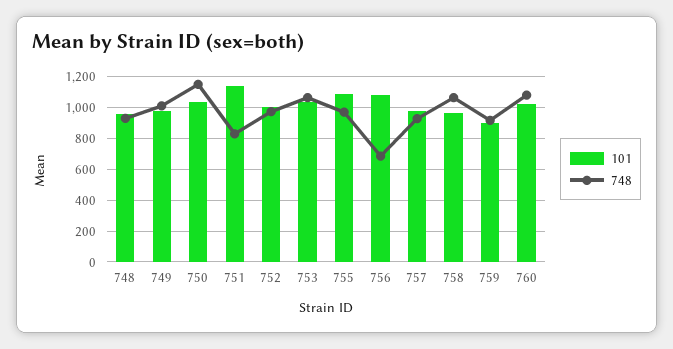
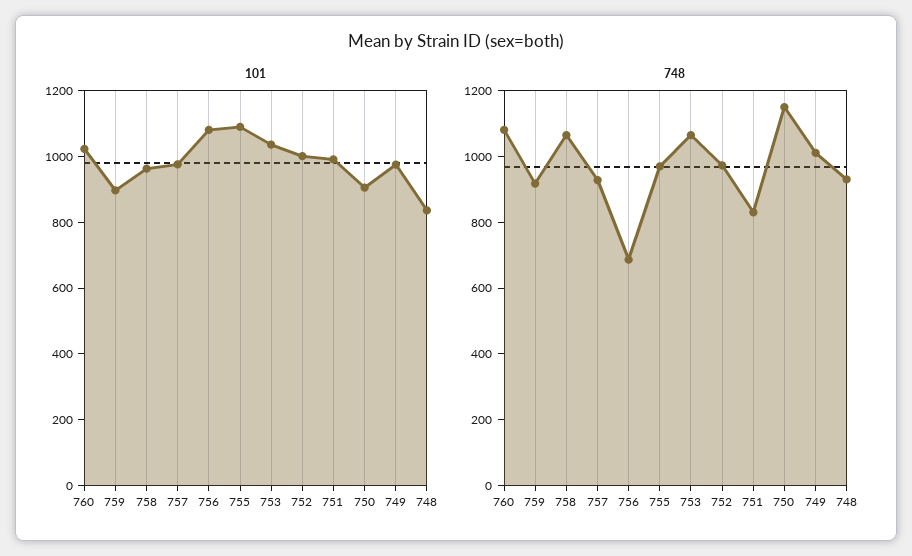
101, 748: 950 -> 850
101, 750: 1050 -> 900
101, 751: 1150 -> 1000

